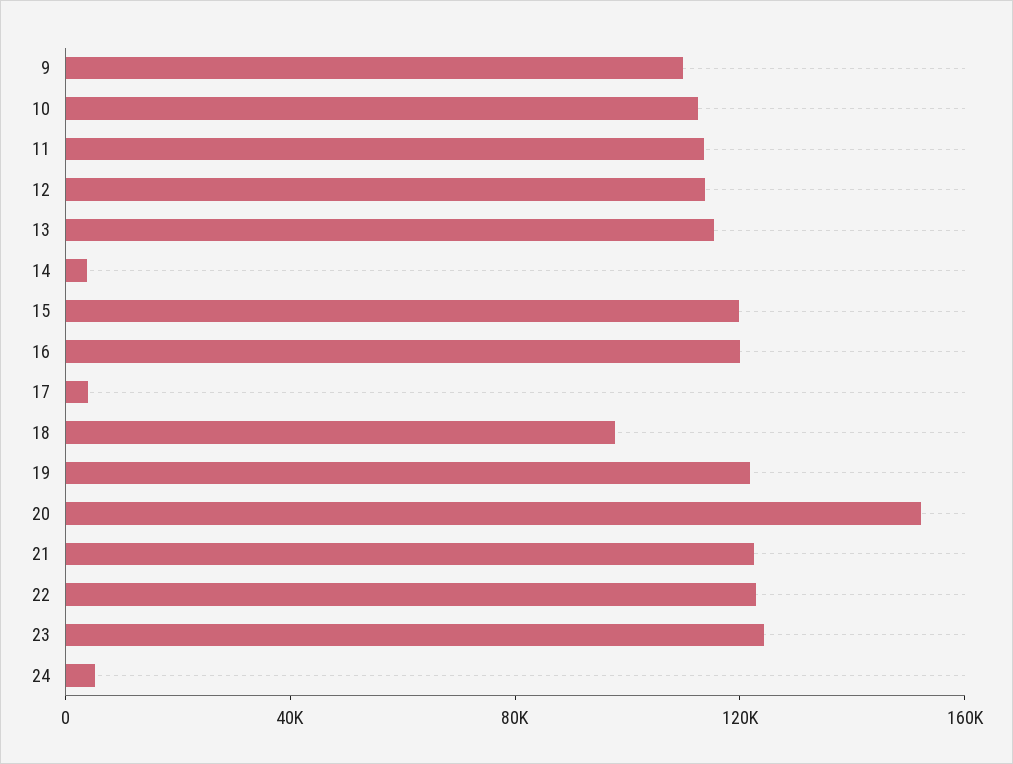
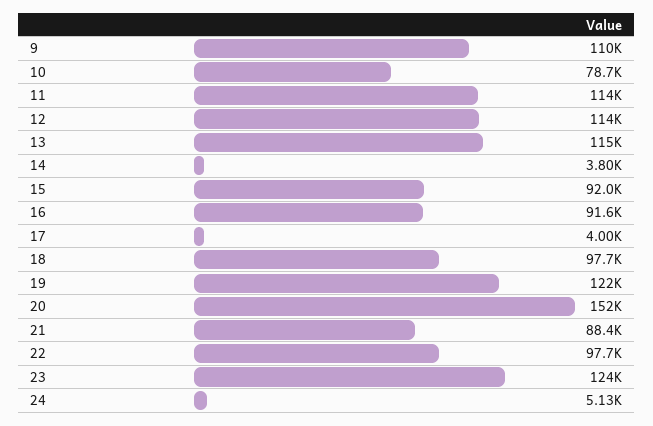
10: 110000 -> 78700
15: 120000 -> 92000
16: 120000 -> 91600
21: 120000 -> 88400
22: 120000 -> 97700

